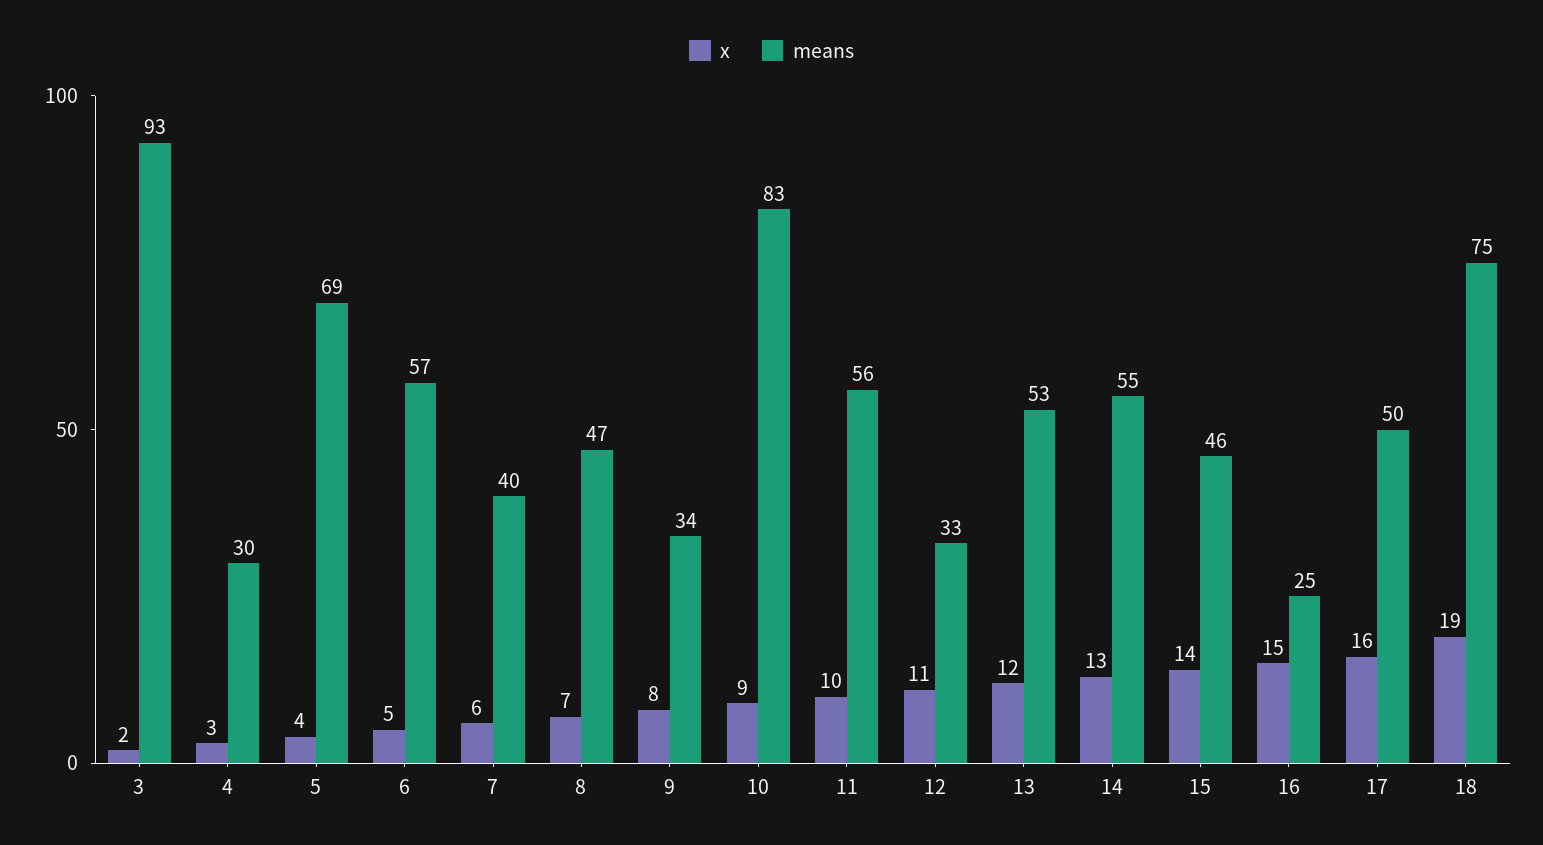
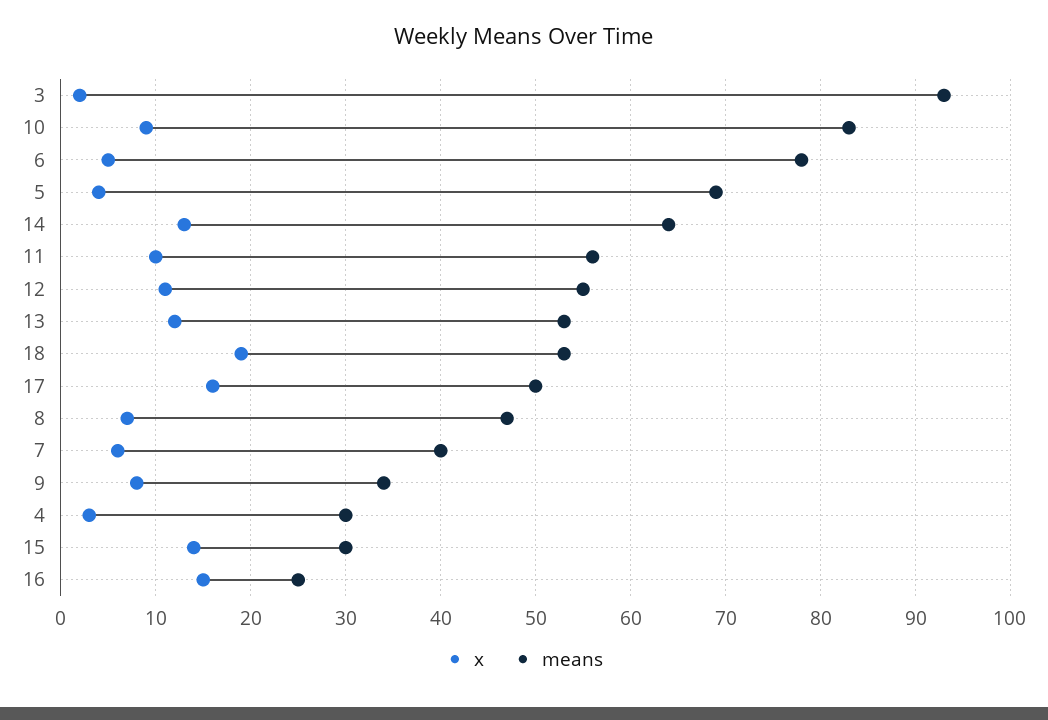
means, 6: 57 -> 78
means, 12: 33 -> 55
means, 14: 55 -> 64
means, 15: 46 -> 30
means, 18: 75 -> 53

